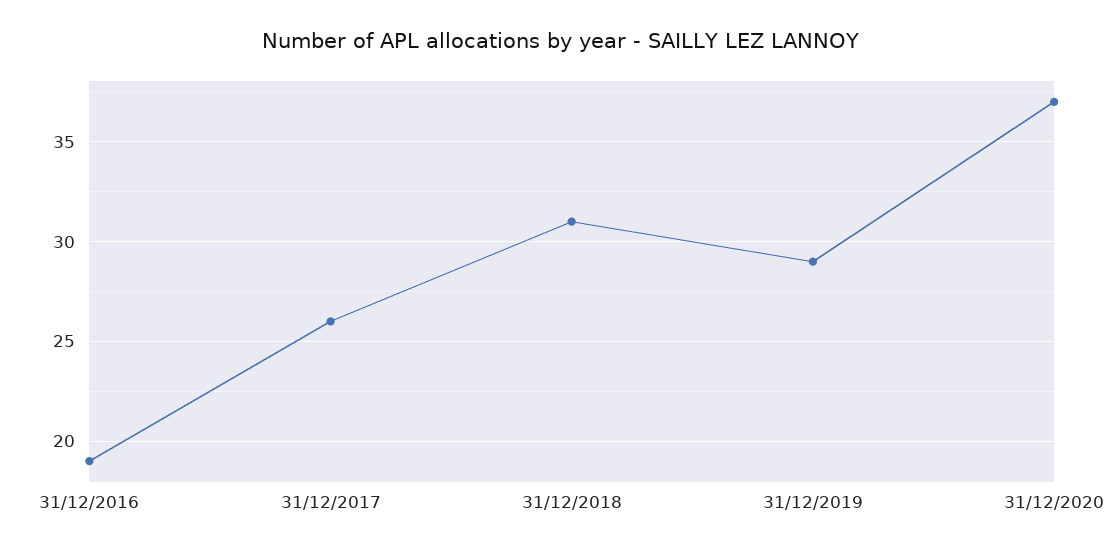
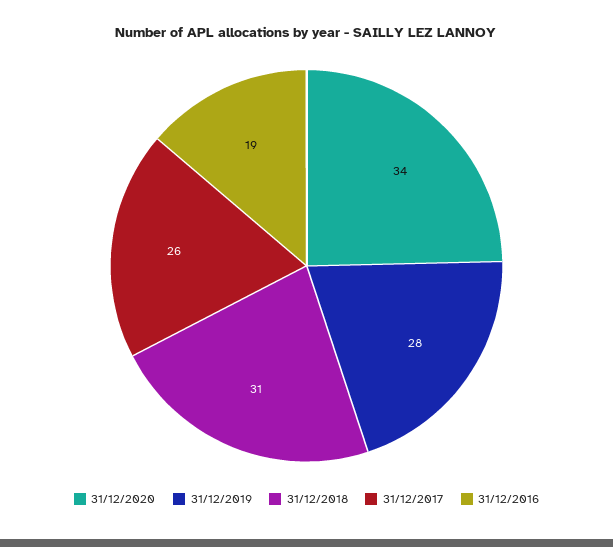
31/12/2019: 29 -> 28
31/12/2020: 37 -> 34

